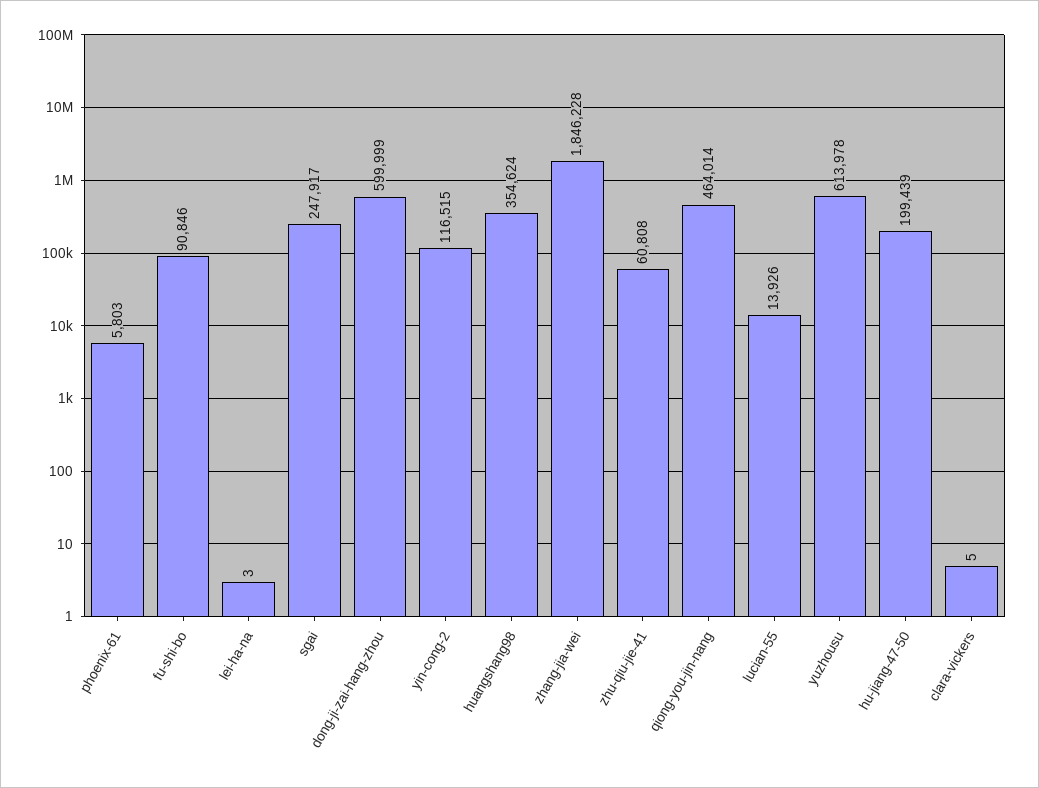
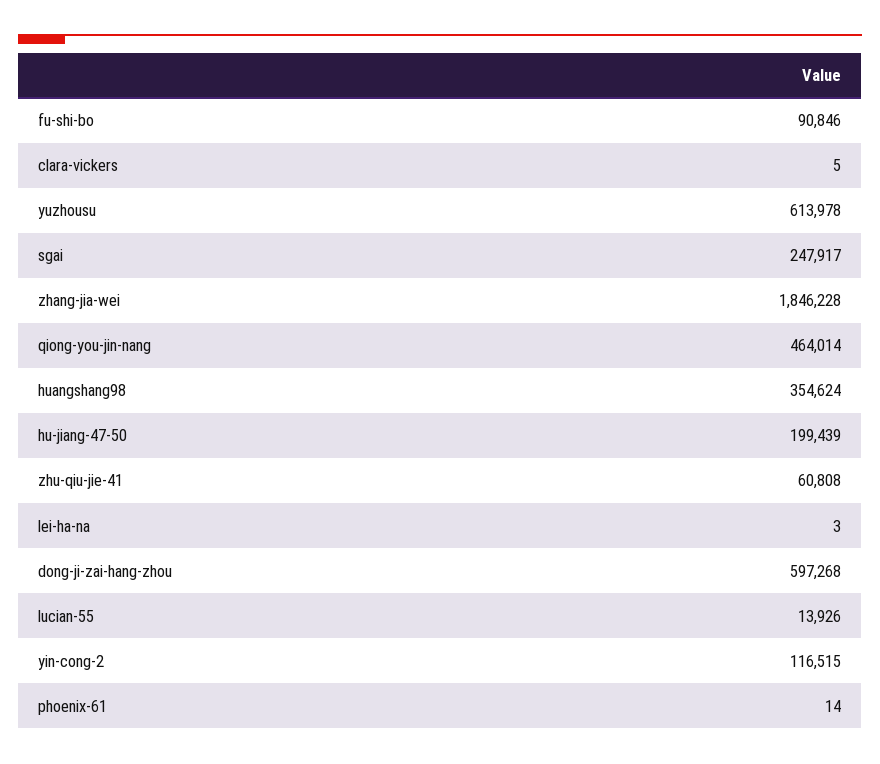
phoenix-61: 5803 -> 14
dong-ji-zai-hang-zhou: 599999 -> 597268

